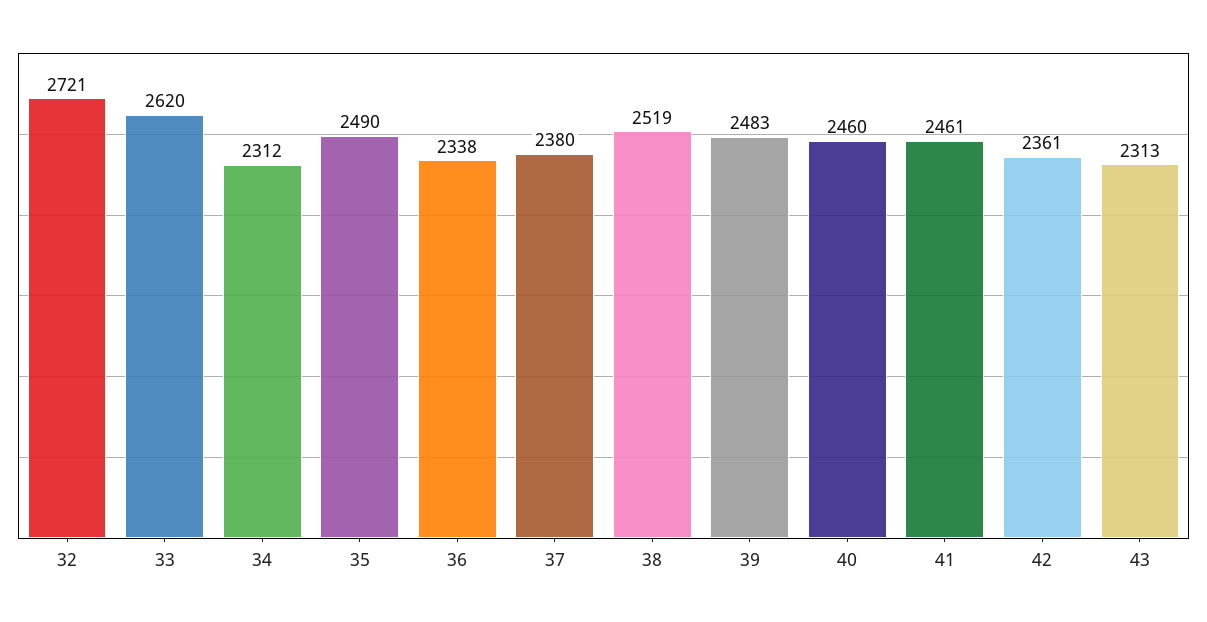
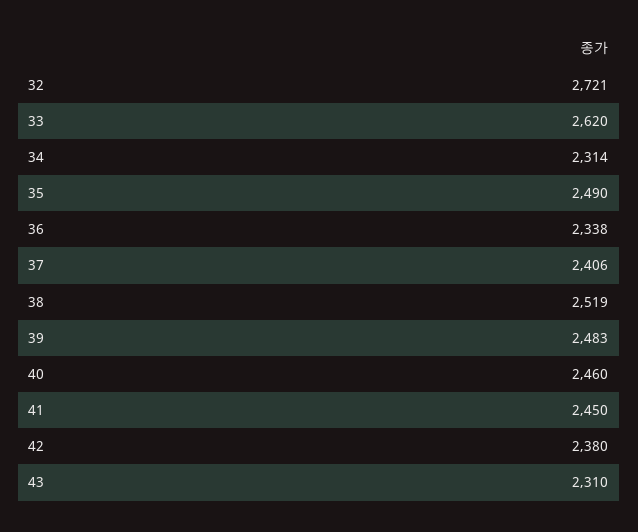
34: 2312 -> 2314
37: 2380 -> 2406
41: 2461 -> 2450
42: 2361 -> 2380
43: 2313 -> 2310

